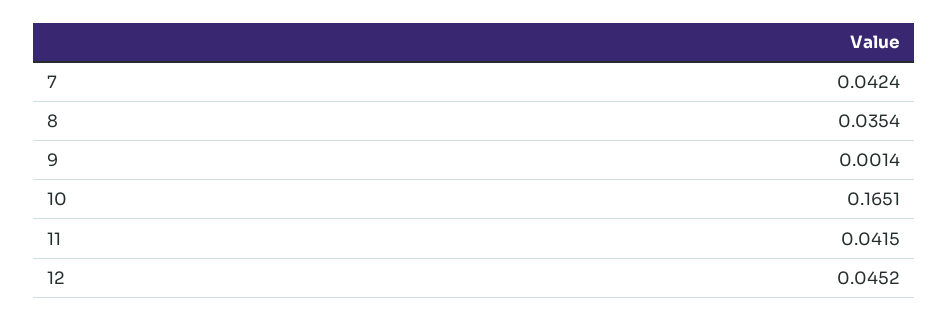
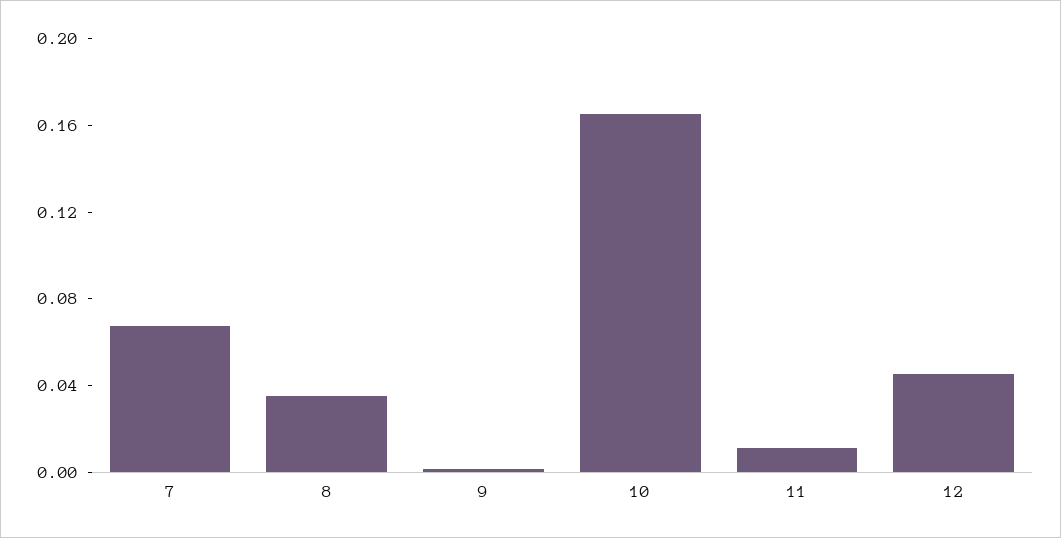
7: 0.0424 -> 0.07
11: 0.0415 -> 0.01

